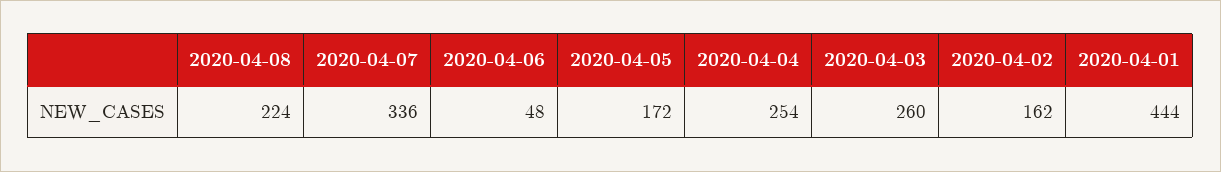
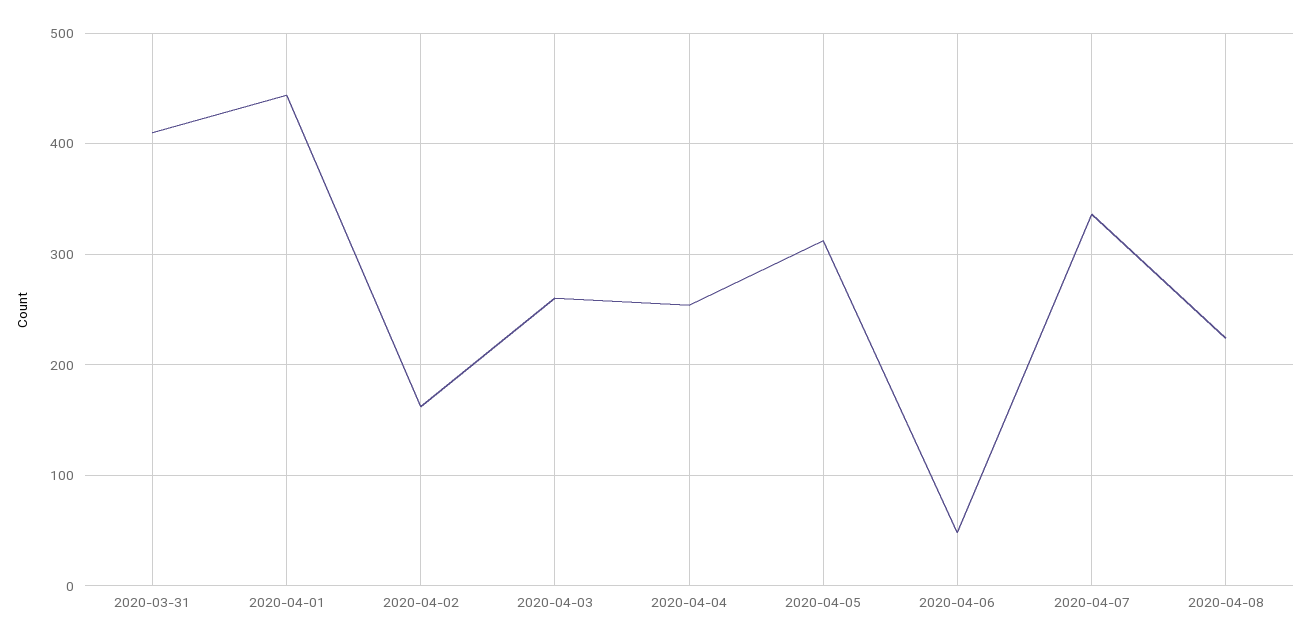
2020-04-05: 172 -> 310
2020-03-31: none -> 410

